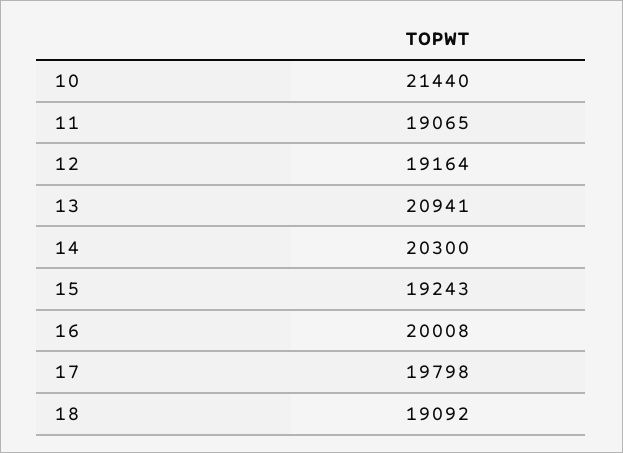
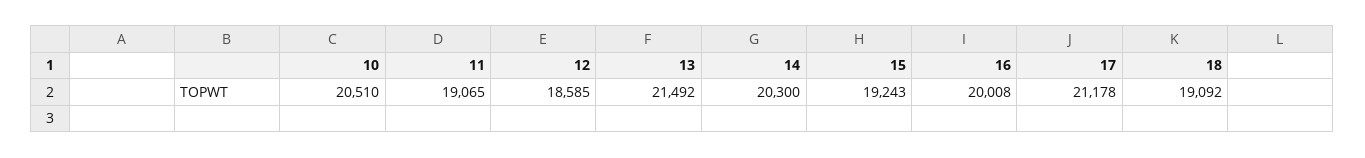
10: 21440 -> 20510
12: 19164 -> 18585
13: 20941 -> 21492
17: 19798 -> 21178

